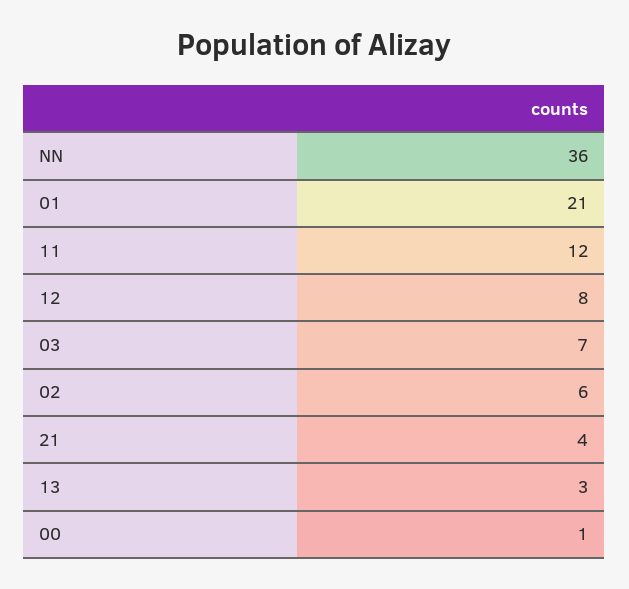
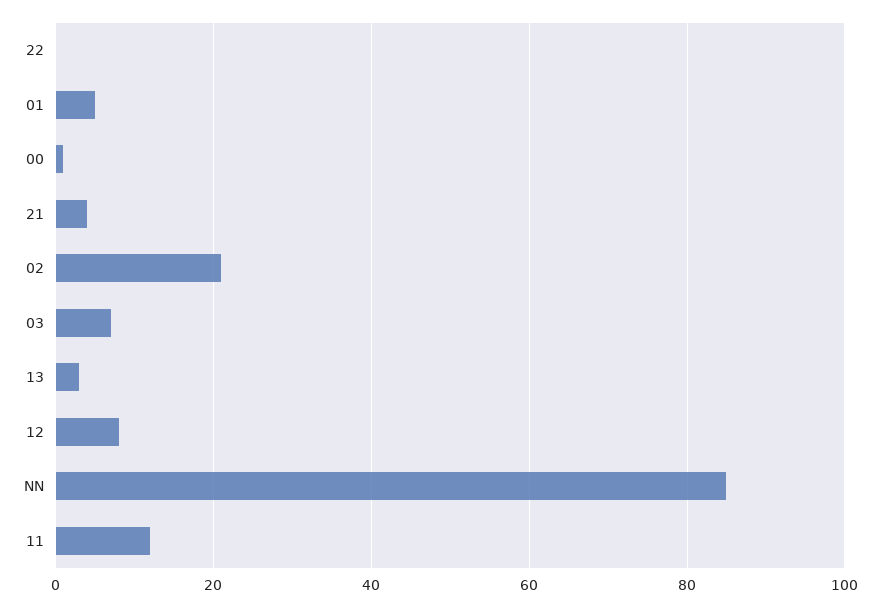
NN: 36 -> 85
01: 21 -> 5
02: 6 -> 20
22: none -> 0

